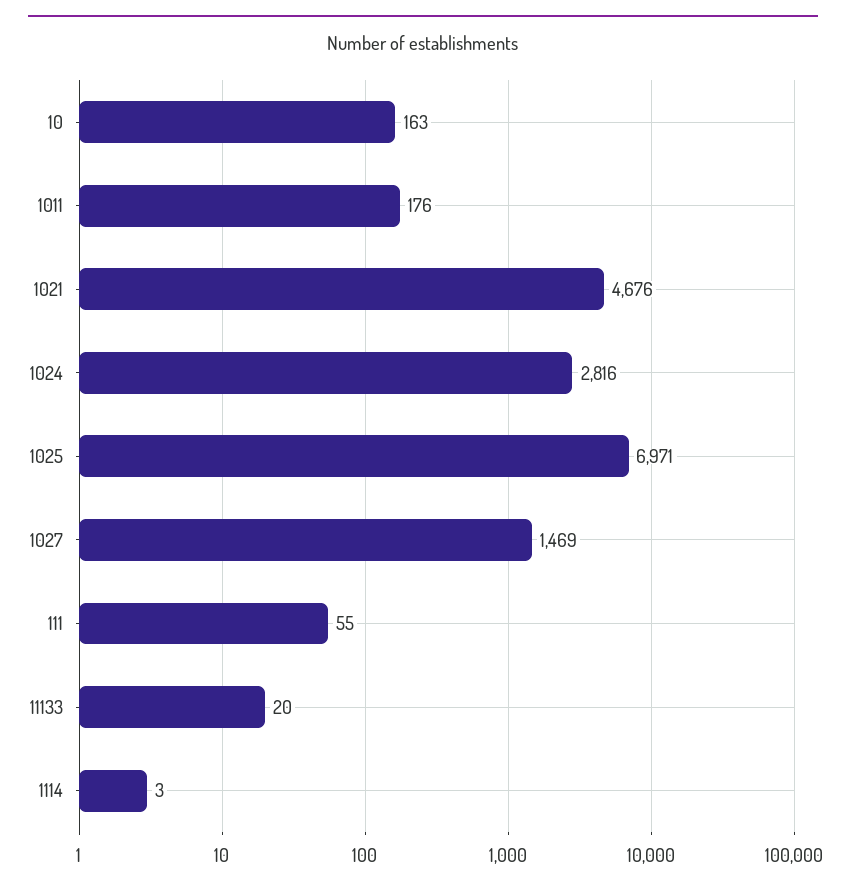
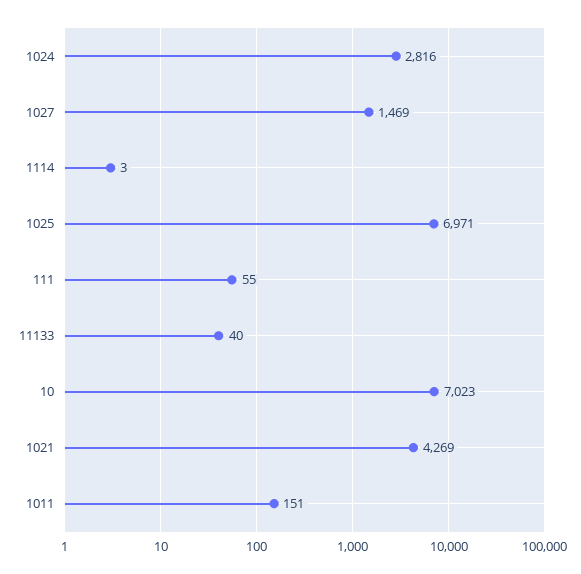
10: 163 -> 7023
1011: 176 -> 151
1021: 4676 -> 4269
11133: 20 -> 40

